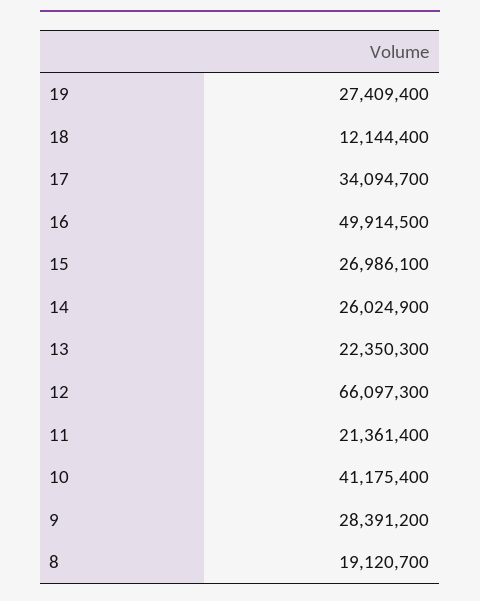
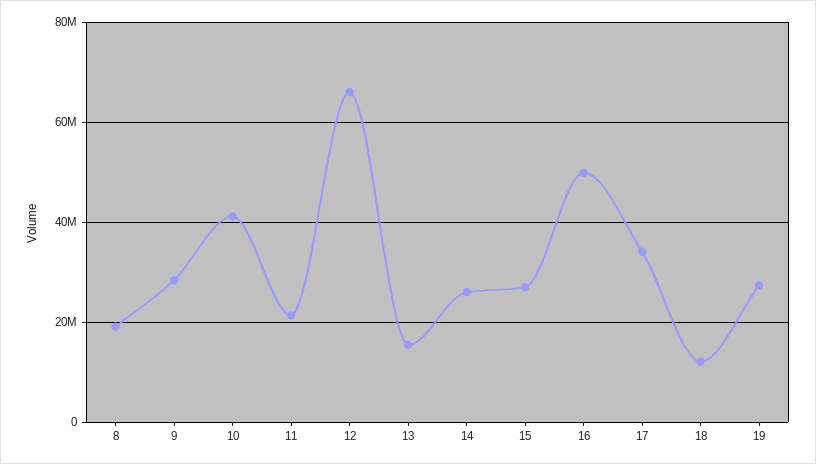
13: 22350300 -> 16000000

